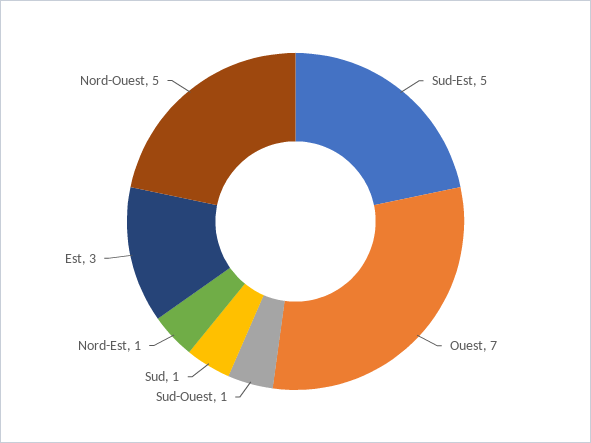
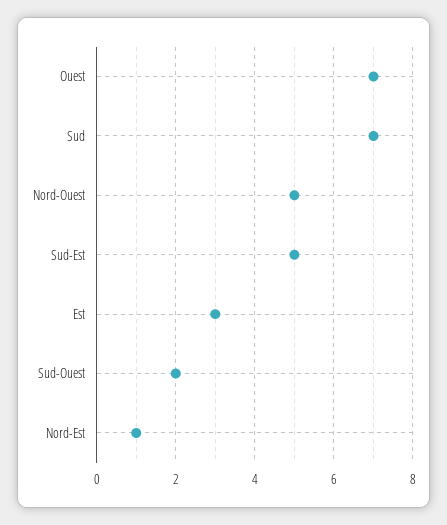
Sud-Ouest: 1 -> 2
Sud: 1 -> 7

